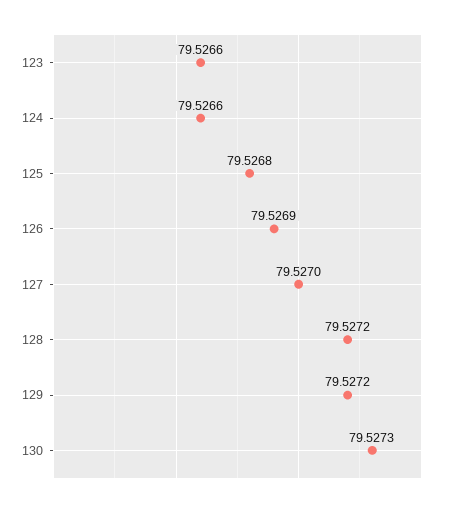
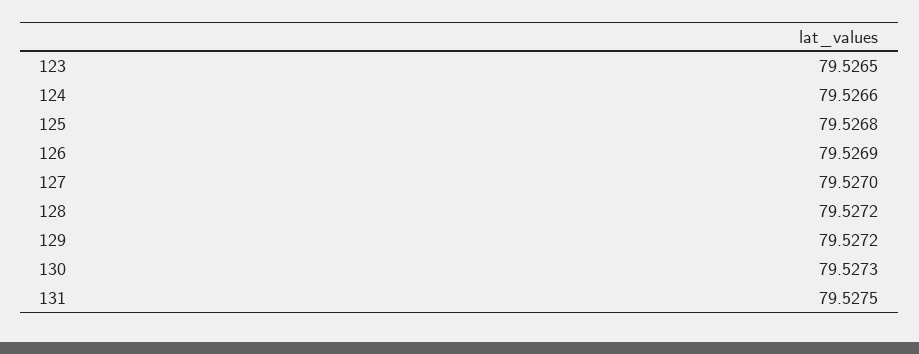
123: 79.5266 -> 79.5265
131: none -> 79.5275

